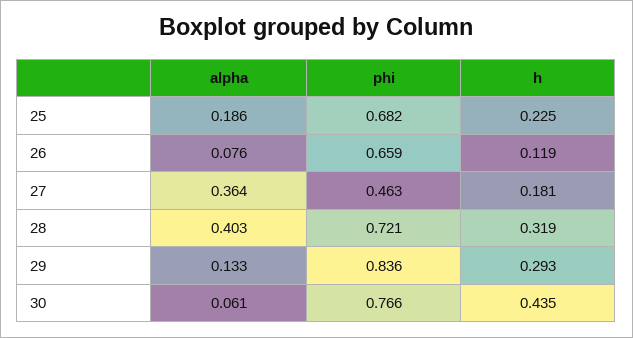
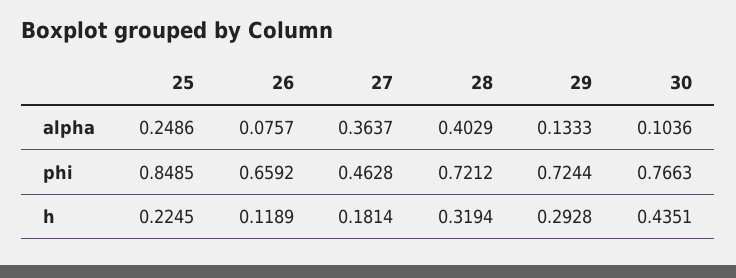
alpha, 25: 0.186 -> 0.2486
phi, 25: 0.682 -> 0.8485
phi, 29: 0.836 -> 0.7244
alpha, 30: 0.061 -> 0.1036

